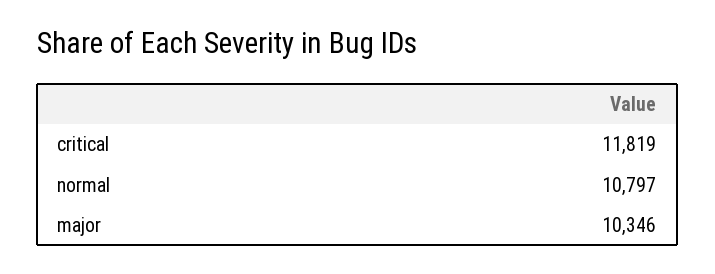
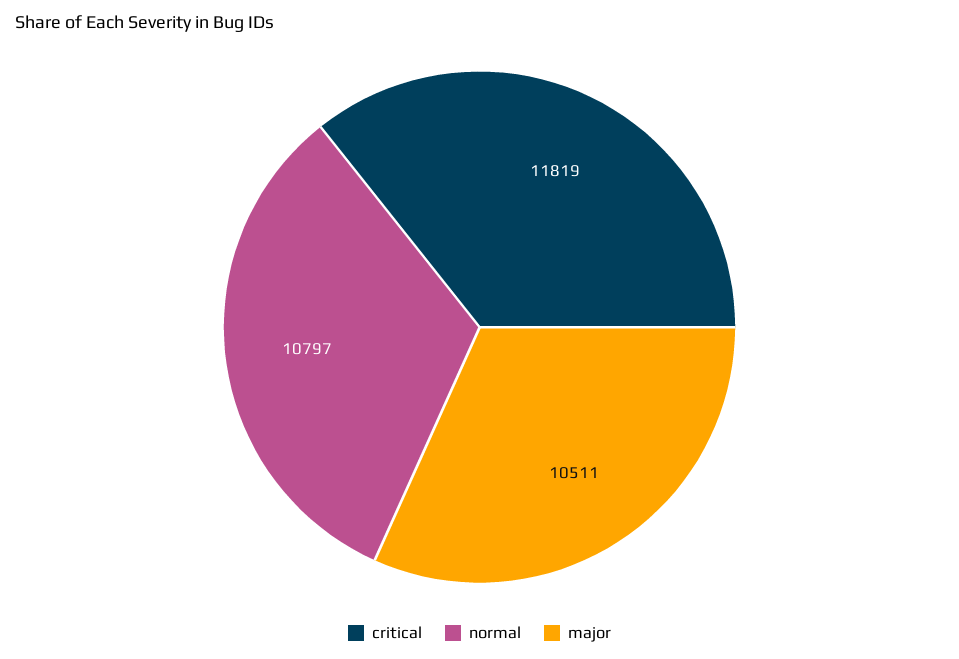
major: 10346 -> 10511

